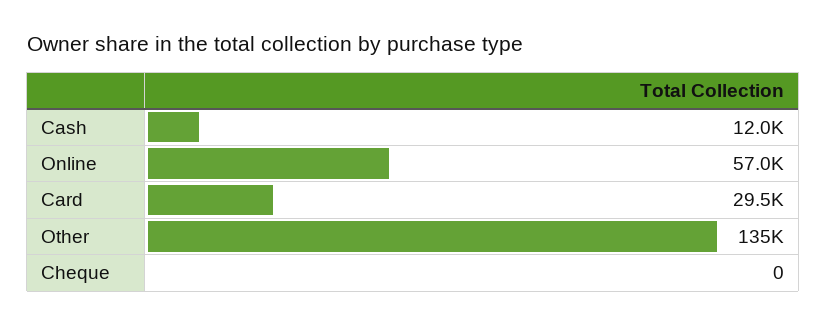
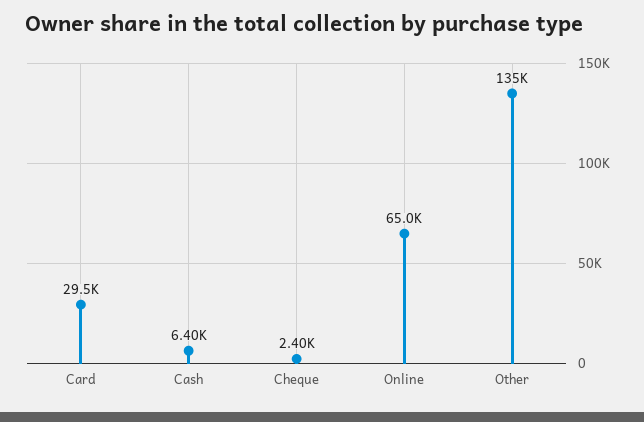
Cash: 12000 -> 6400
Online: 57000 -> 65000
Cheque: 0 -> 2400

